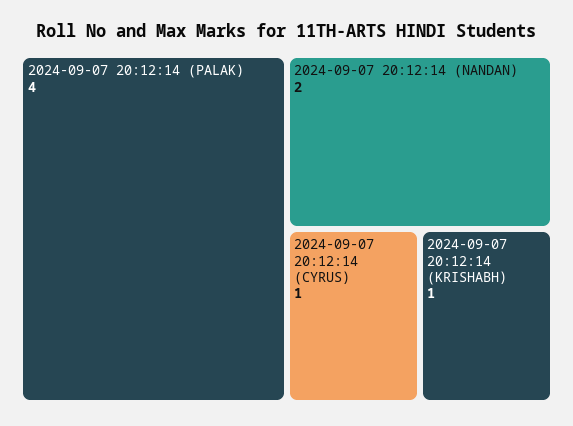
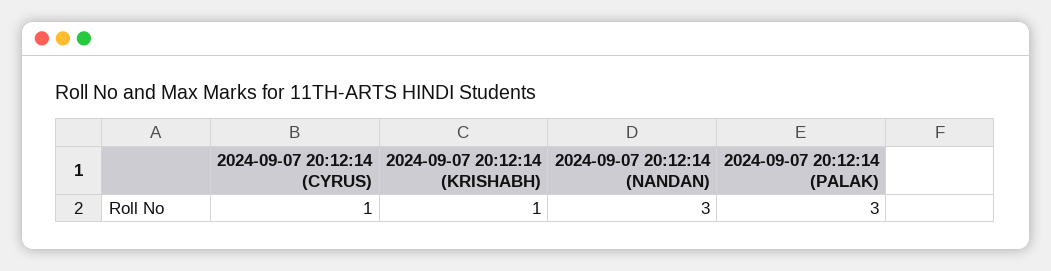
2024-09-07 20:12:14 (PALAK): 4 -> 3
2024-09-07 20:12:14 (NANDAN): 2 -> 3

